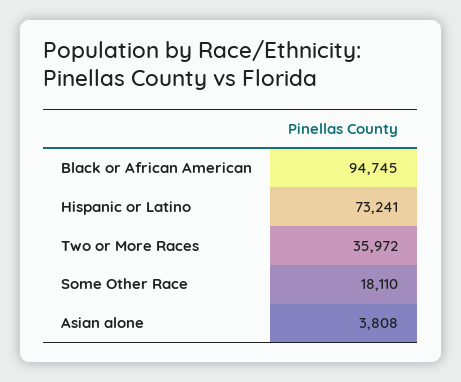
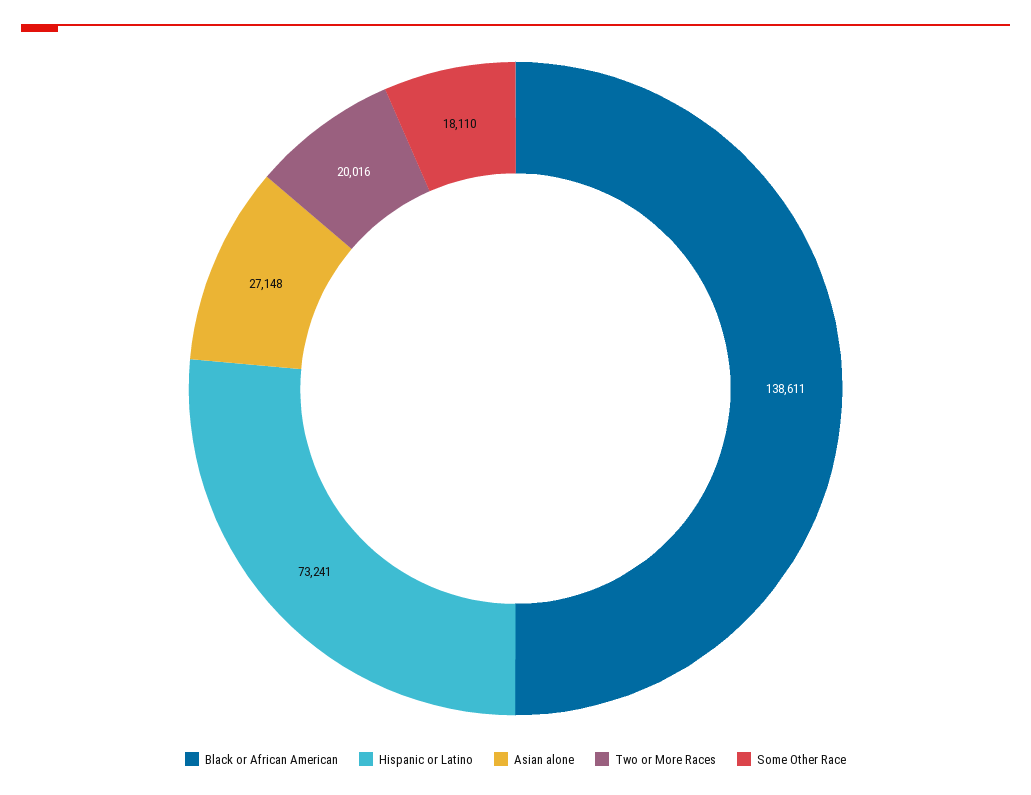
Black or African American: 94745 -> 138611
Two or More Races: 35972 -> 20016
Asian alone: 3808 -> 27148

